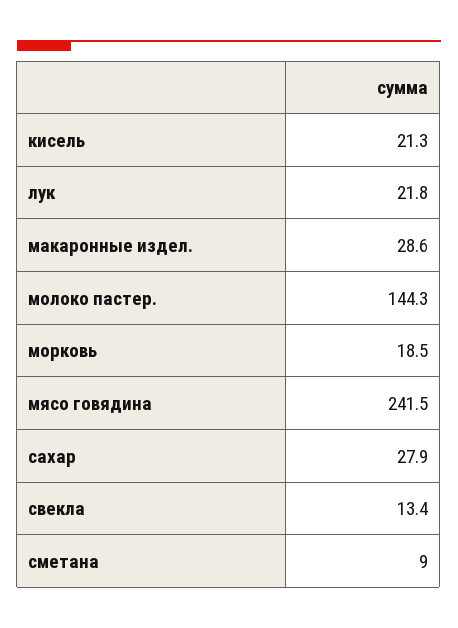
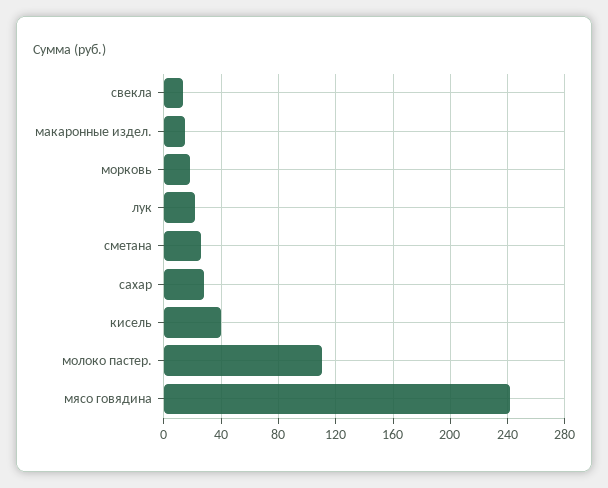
кисель: 21.3 -> 40
макаронные издел.: 28.6 -> 15
молоко пастер.: 144.3 -> 110
сметана: 9 -> 25

